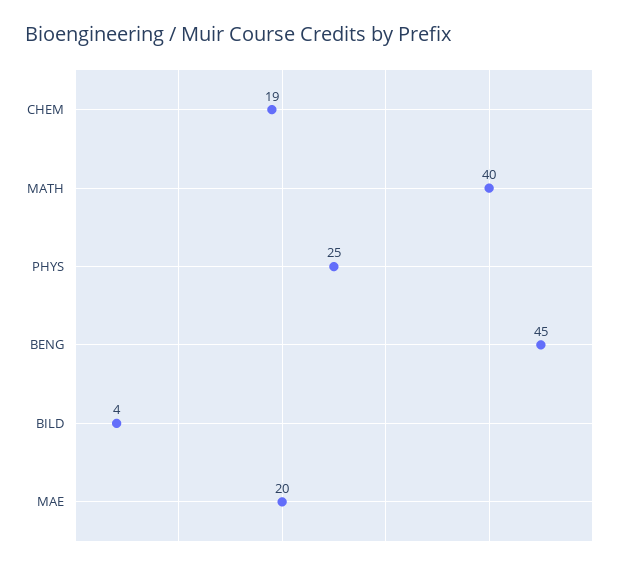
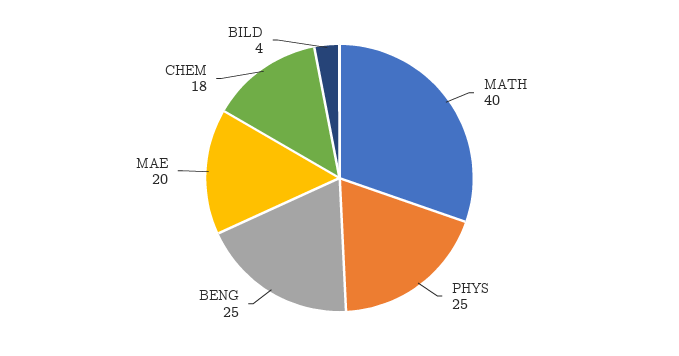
CHEM: 19 -> 18
BENG: 45 -> 25

